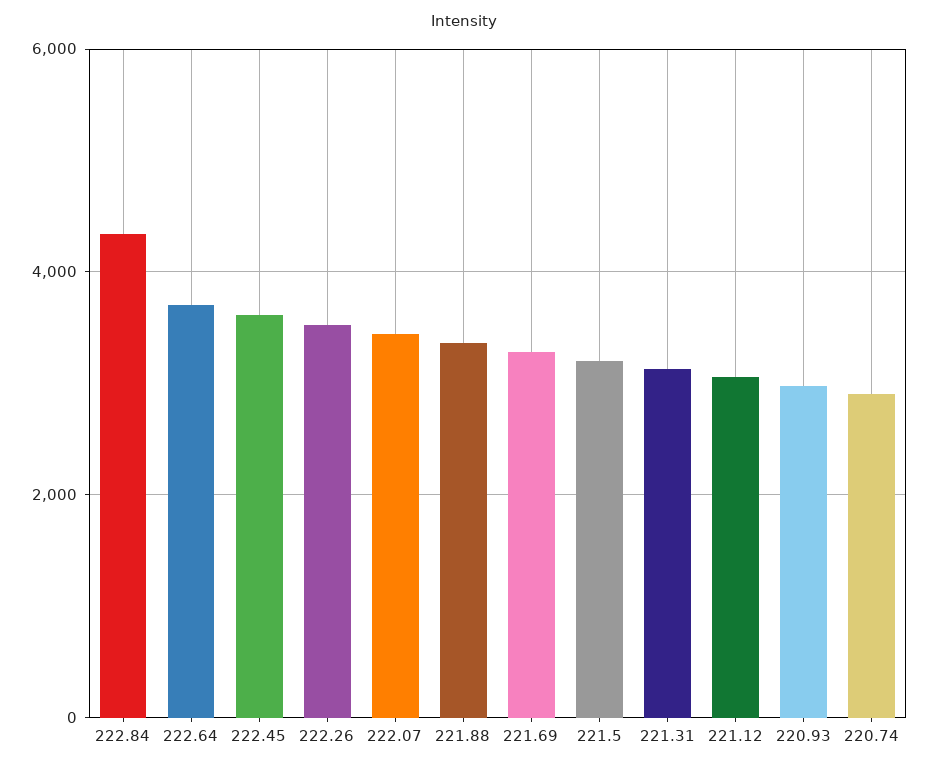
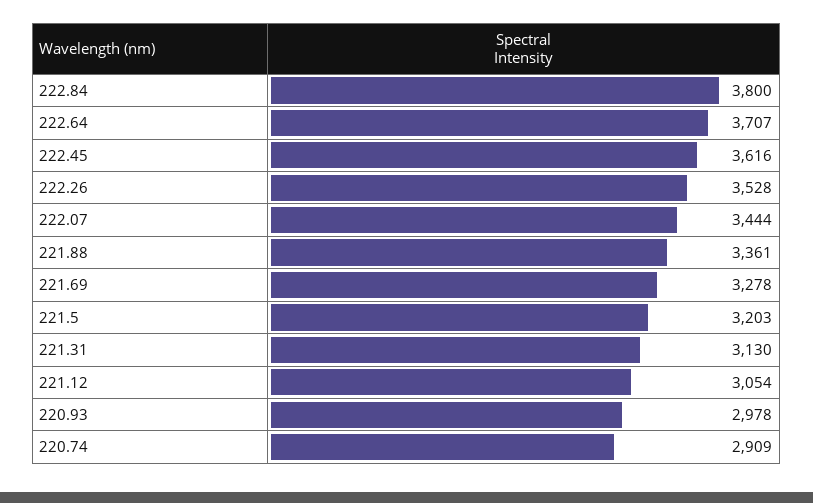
222.84: 4400 -> 3800

